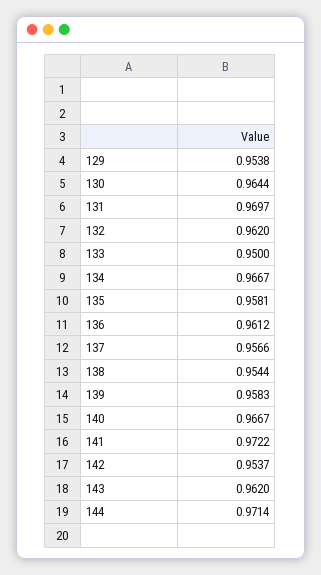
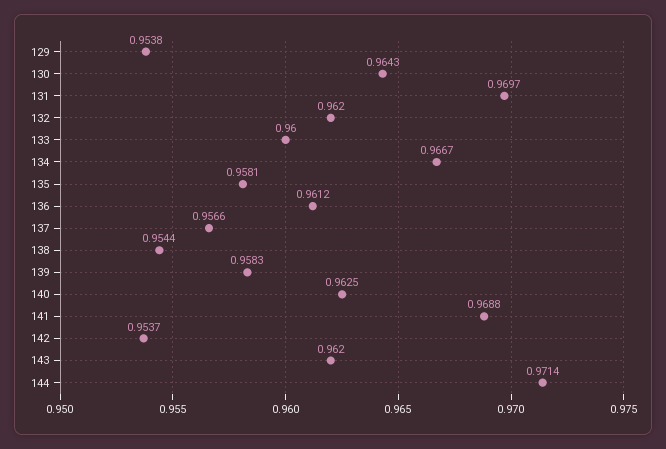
130: 0.9644 -> 0.9643
133: 0.95 -> 0.96
140: 0.9667 -> 0.9625
141: 0.9722 -> 0.9688

